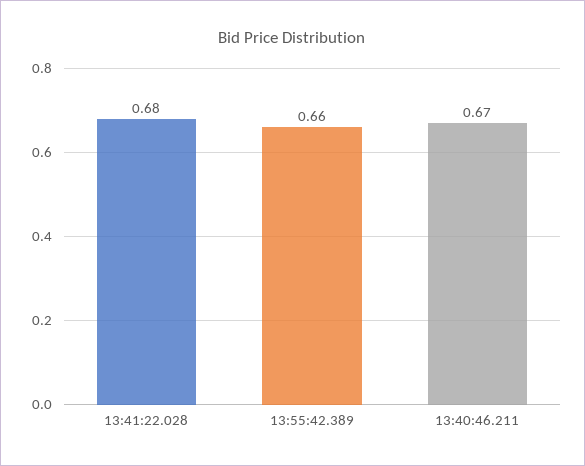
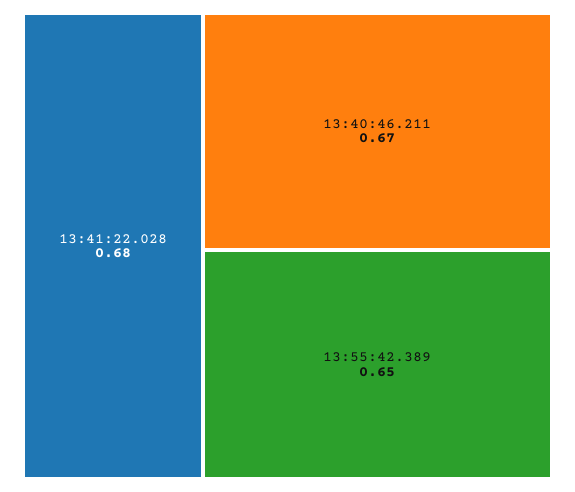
13:55:42.389: 0.66 -> 0.65

